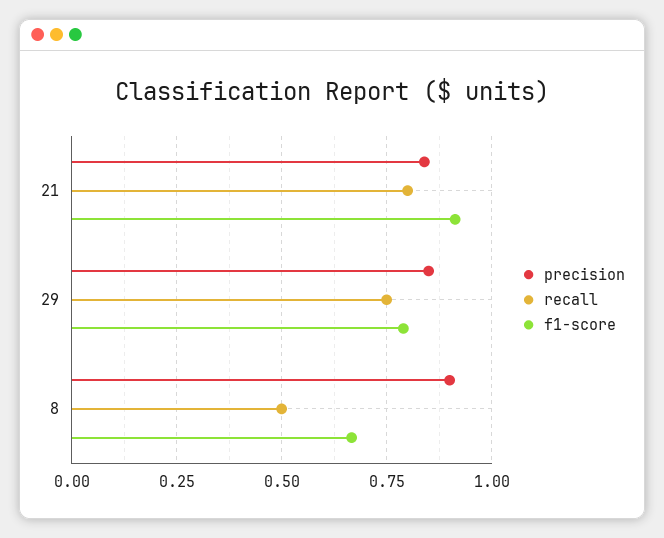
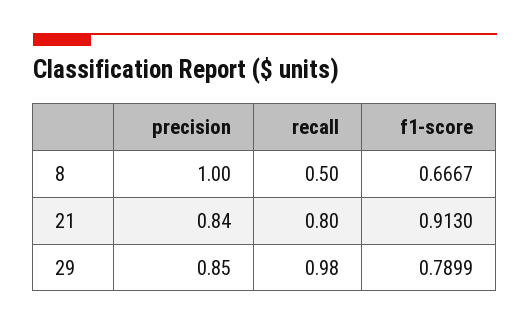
recall, 29: 0.75 -> 0.98
precision, 8: 0.9 -> 1

